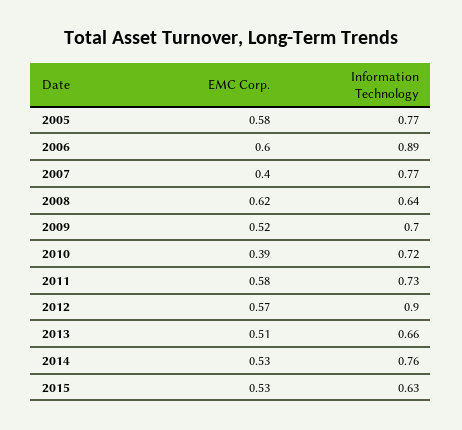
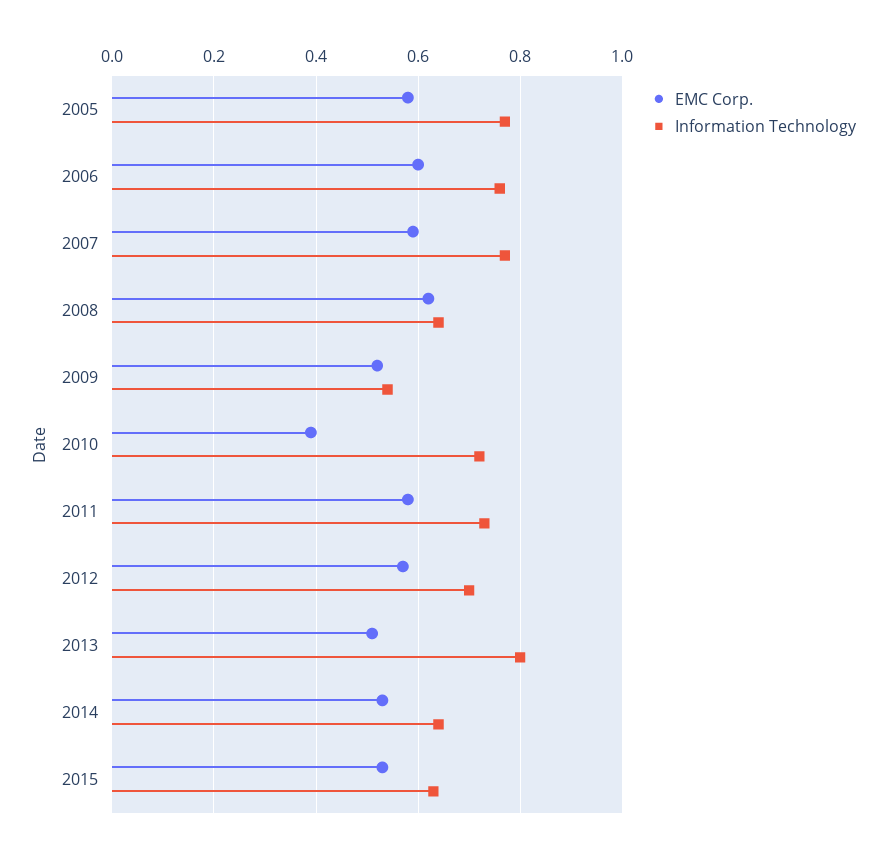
Information Technology, 2006: 0.89 -> 0.75
EMC Corp., 2007: 0.4 -> 0.6
Information Technology, 2009: 0.7 -> 0.55
Information Technology, 2012: 0.9 -> 0.7
Information Technology, 2013: 0.66 -> 0.8
Information Technology, 2014: 0.76 -> 0.65

